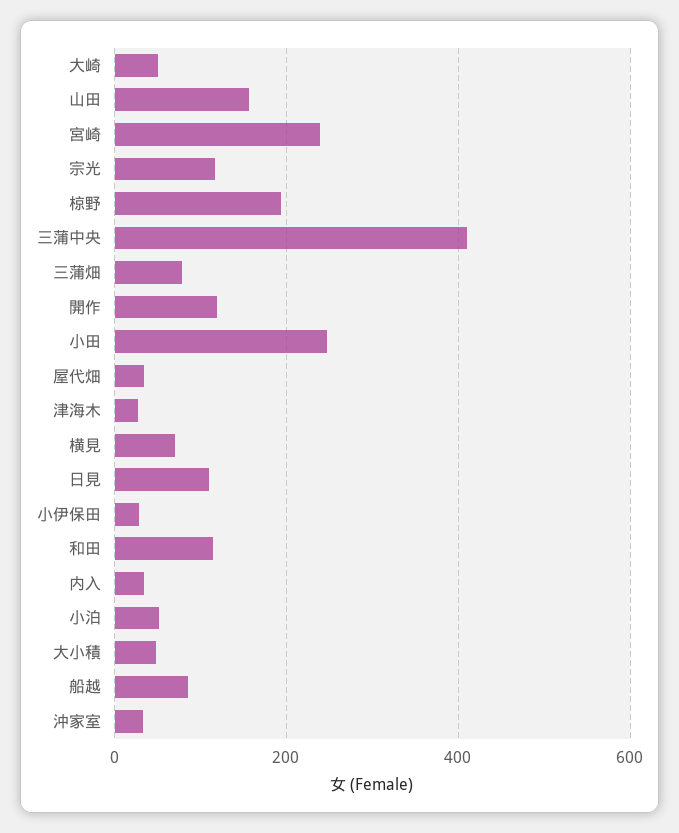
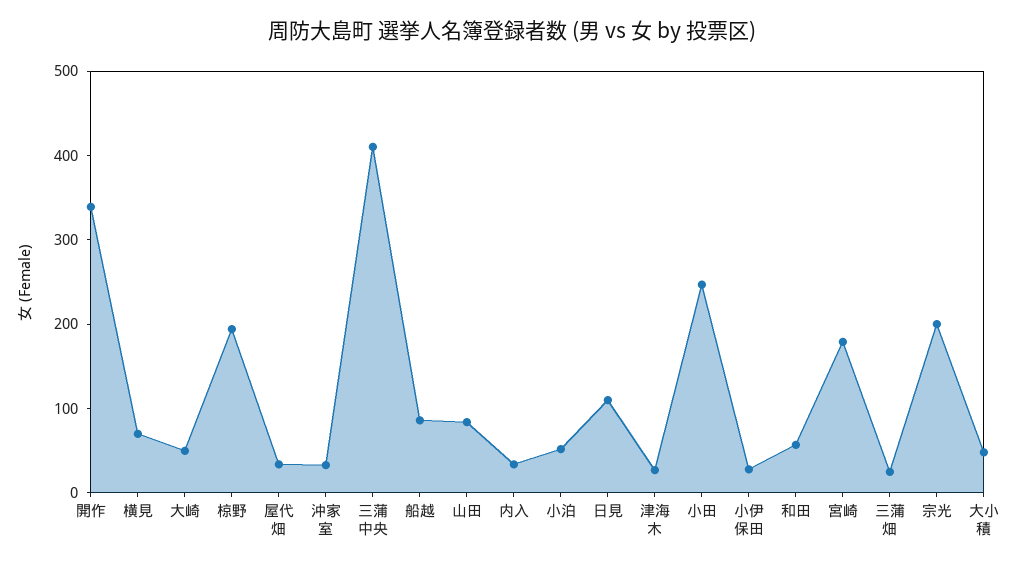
山田: 160 -> 80
宮崎: 240 -> 180
宗光: 120 -> 200
三蒲畑: 80 -> 20
開作: 120 -> 340
和田: 120 -> 60

